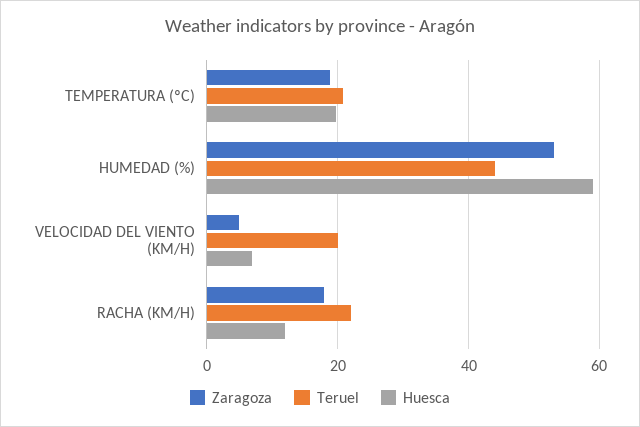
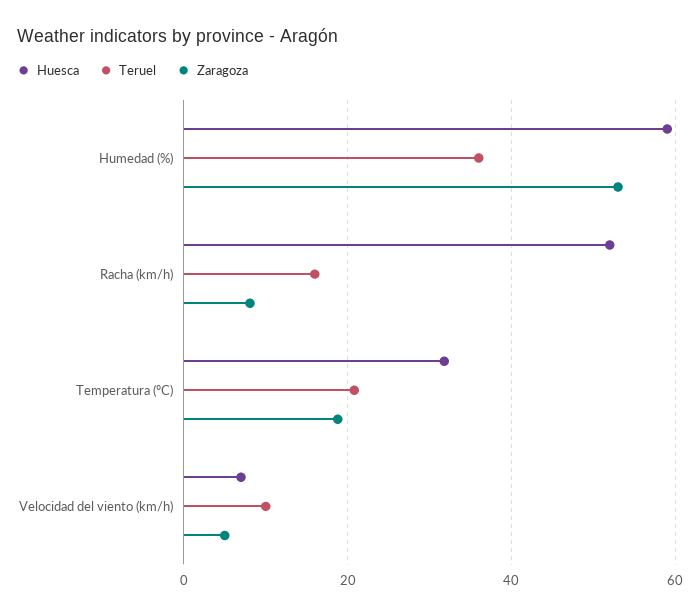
Huesca, TEMPERATURA (ºC): 20 -> 32
Teruel, HUMEDAD (%): 44 -> 36
Teruel, VELOCIDAD DEL VIENTO (KM/H): 20 -> 10
Zaragoza, RACHA (KM/H): 18 -> 8
Teruel, RACHA (KM/H): 22 -> 16
Huesca, RACHA (KM/H): 12 -> 52

